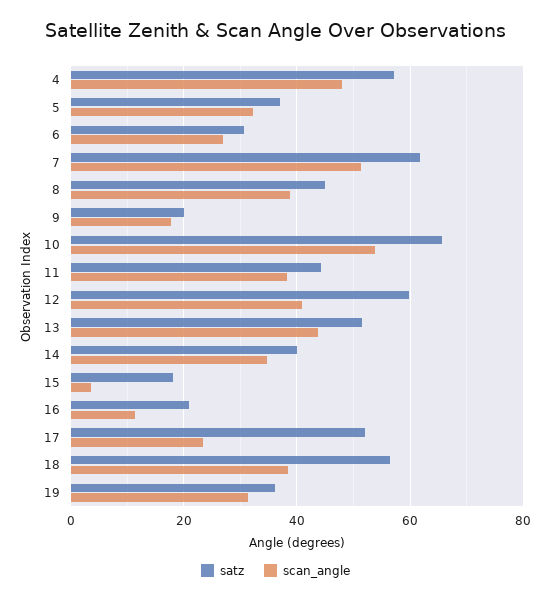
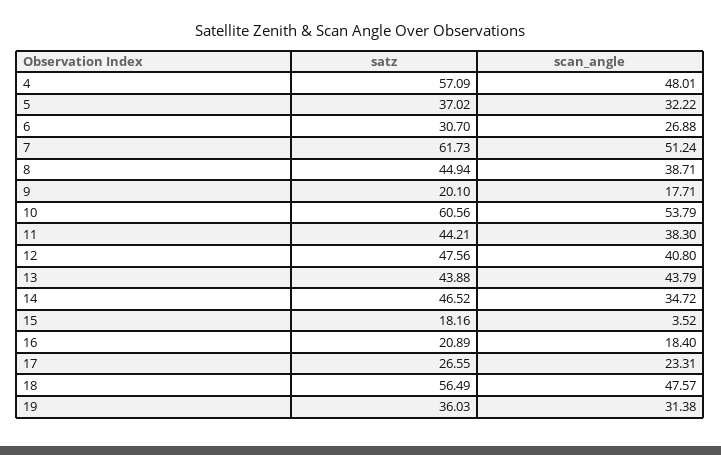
satz, 10: 66 -> 60.56
satz, 12: 60 -> 47.56
satz, 13: 52 -> 43.88
satz, 14: 40 -> 46.52
scan_angle, 16: 12 -> 18.4
satz, 17: 52 -> 26.55
scan_angle, 18: 38 -> 47.57

